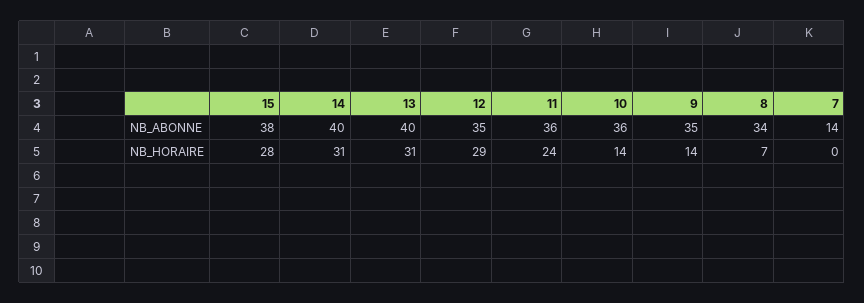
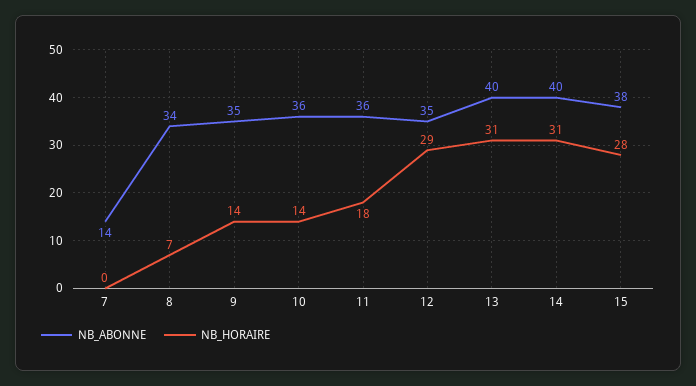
NB_HORAIRE, 11: 24 -> 18

